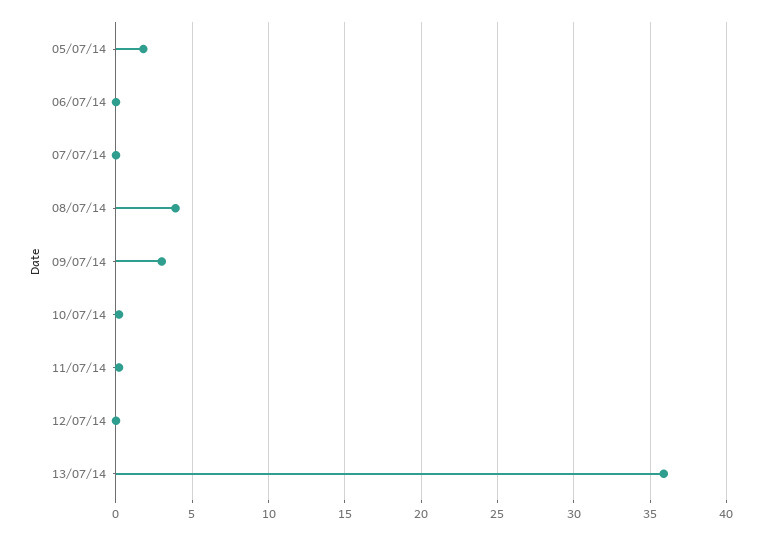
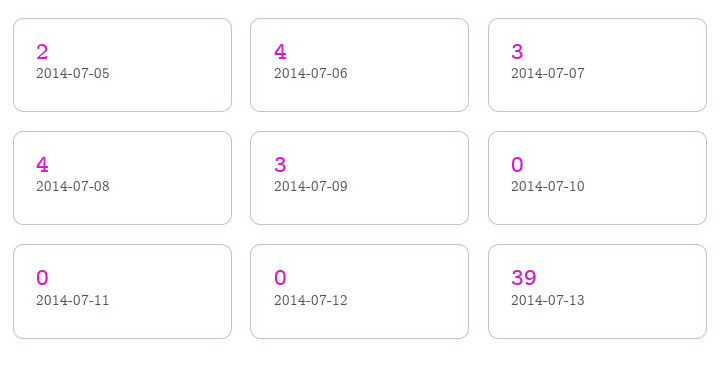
06/07/14: 0 -> 4
07/07/14: 0 -> 3
13/07/14: 36 -> 39

